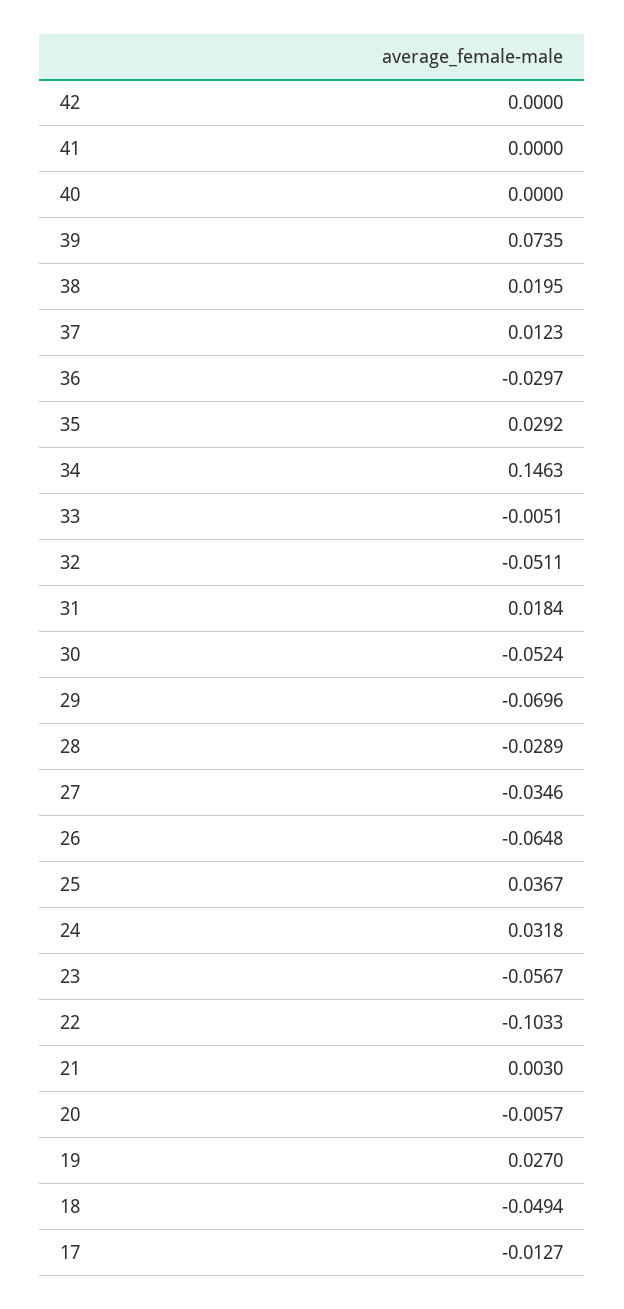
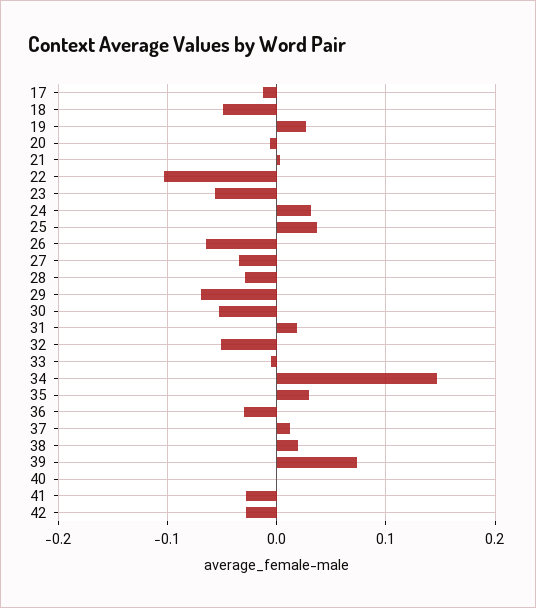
42: 0 -> -0.03
41: 0 -> -0.03

